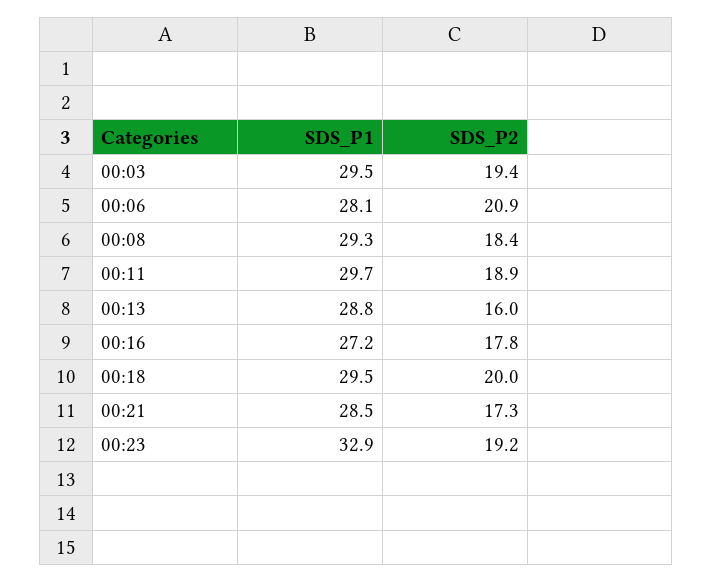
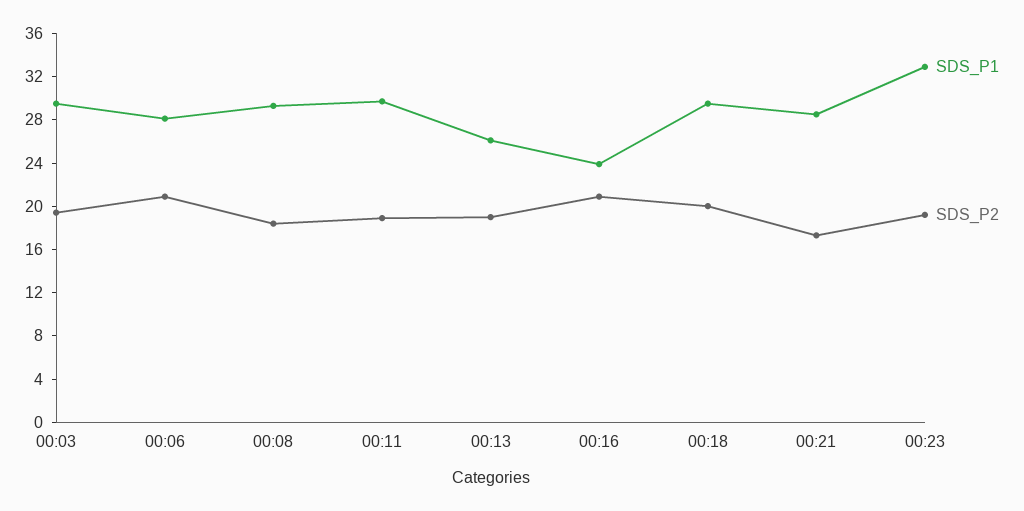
SDS_P1, 00:13: 28.8 -> 26
SDS_P2, 00:13: 16 -> 19
SDS_P1, 00:16: 27.2 -> 24
SDS_P2, 00:16: 17.8 -> 21

